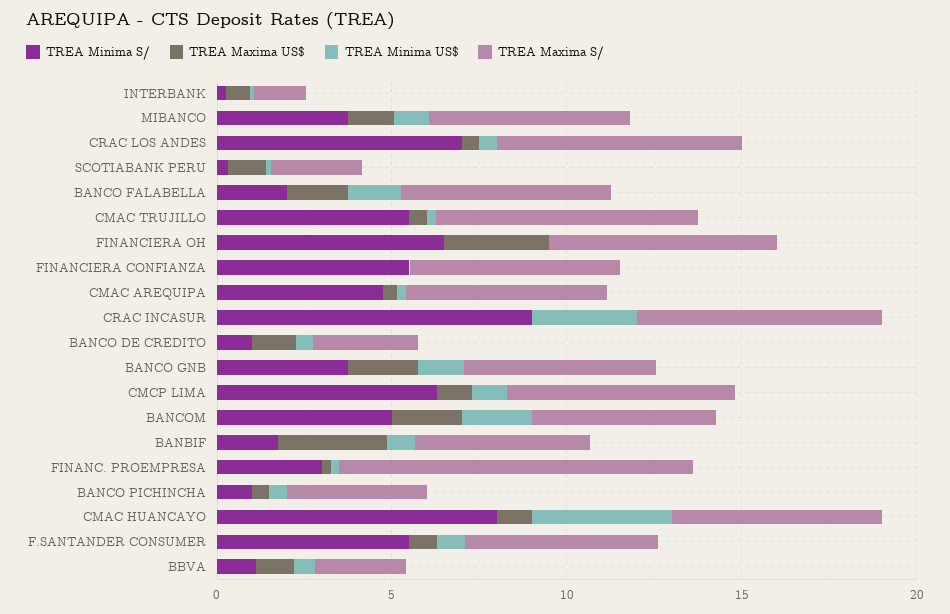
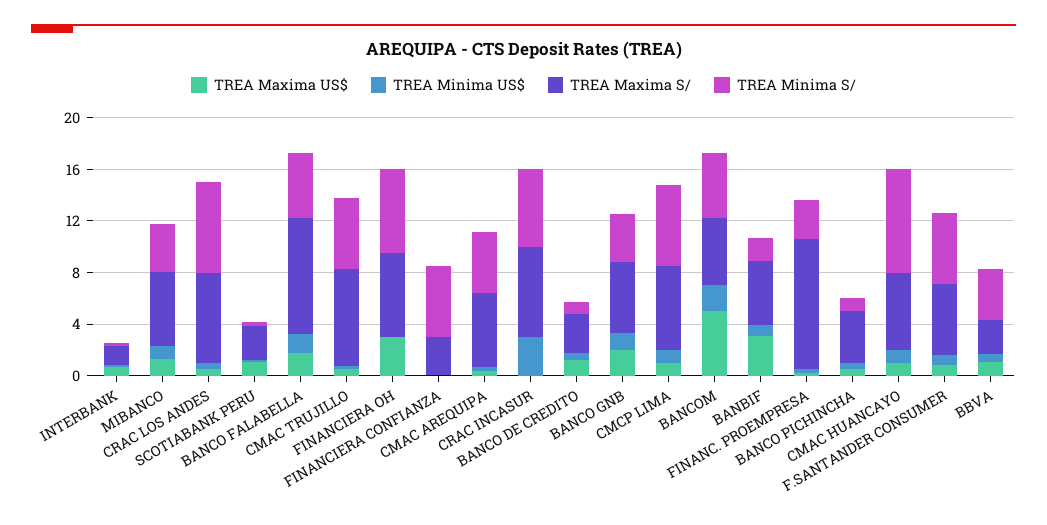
TREA Minima S/, BANCO FALABELLA: 2 -> 5
TREA Maxima S/, BANCO FALABELLA: 6 -> 9
TREA Maxima S/, FINANCIERA CONFIANZA: 6 -> 3
TREA Minima S/, CRAC INCASUR: 9 -> 6
TREA Maxima US$, BANCOM: 2 -> 5
TREA Minima US$, CMAC HUANCAYO: 4 -> 1
TREA Minima S/, BBVA: 1 -> 4

